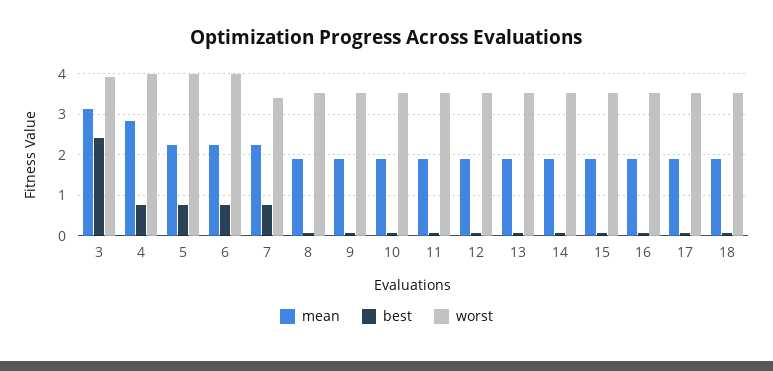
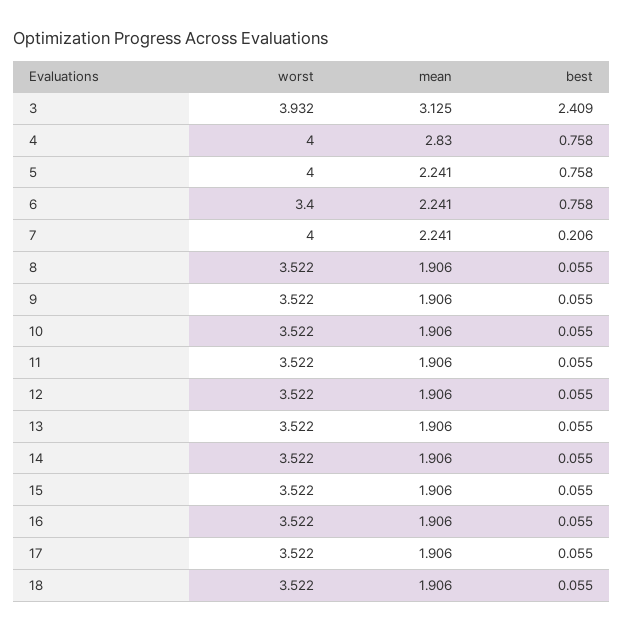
worst, 6: 4 -> 3.4
best, 7: 0.8 -> 0.206
worst, 7: 3.4 -> 4

